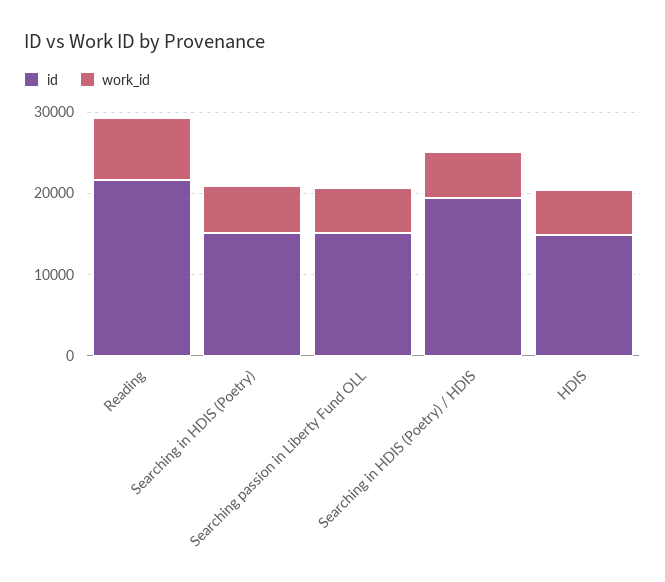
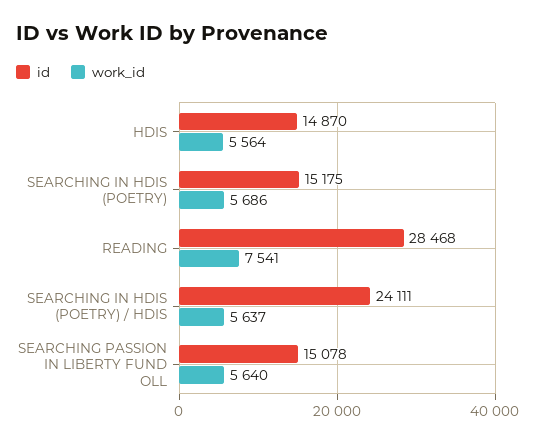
id, Reading: 22000 -> 28468
id, Searching in HDIS (Poetry) / HDIS: 20000 -> 24111

